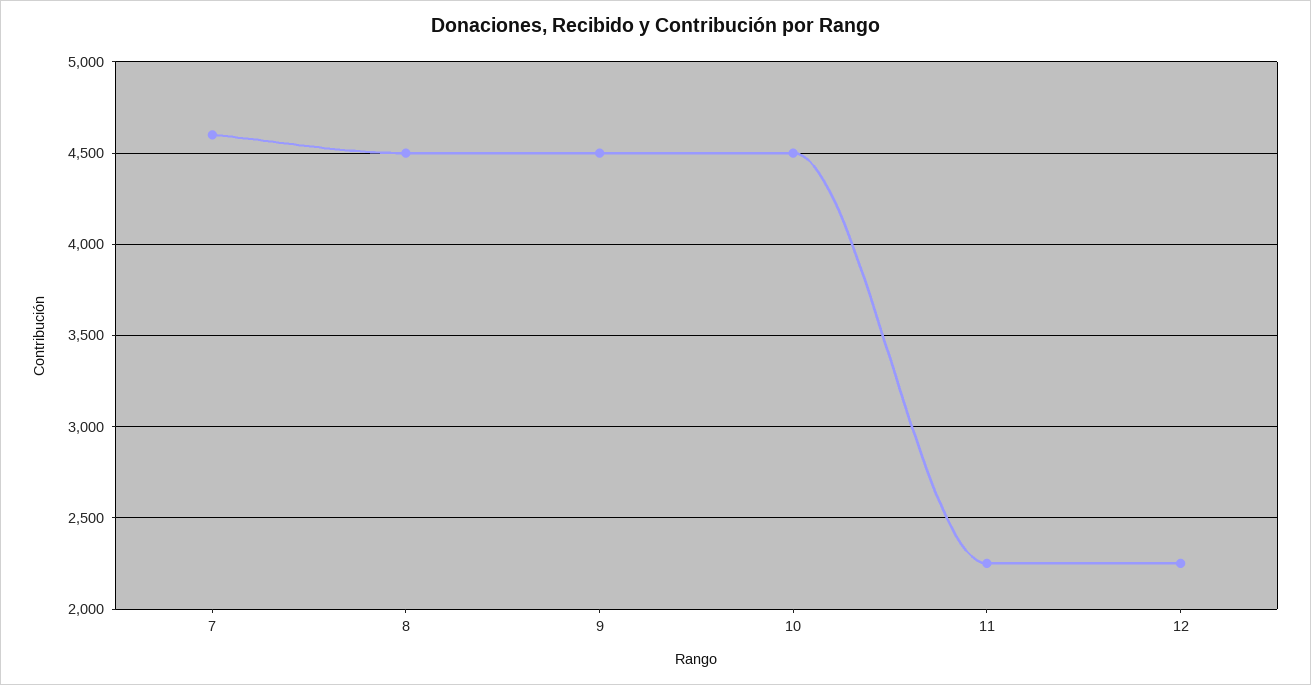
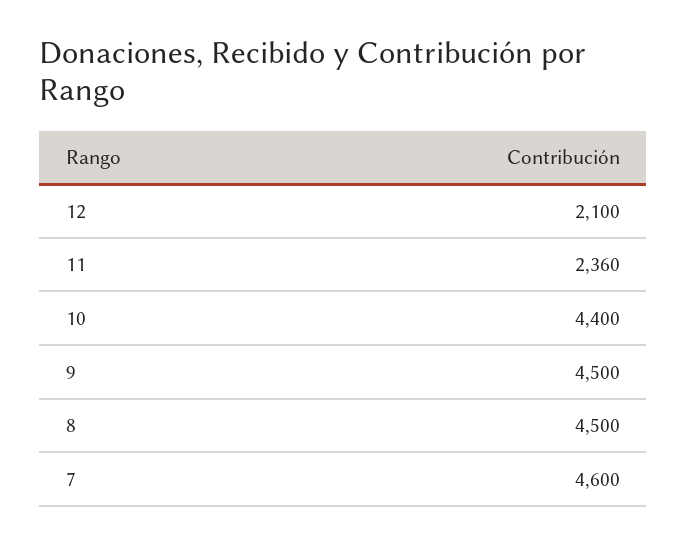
10: 4500 -> 4400
11: 2250 -> 2360
12: 2250 -> 2100

